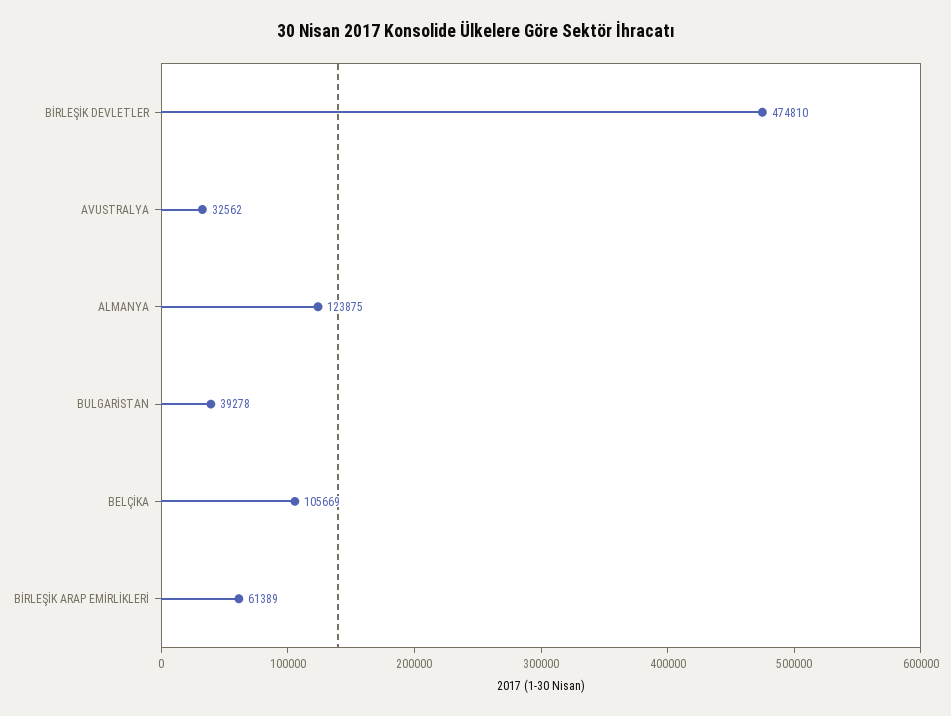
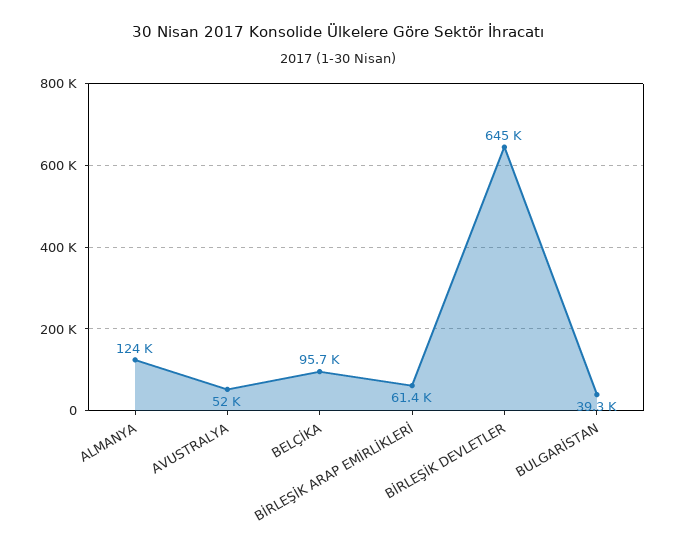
BİRLEŞİK DEVLETLER: 474810 -> 645000
AVUSTRALYA: 32562 -> 52000
BELÇİKA: 105669 -> 95700

